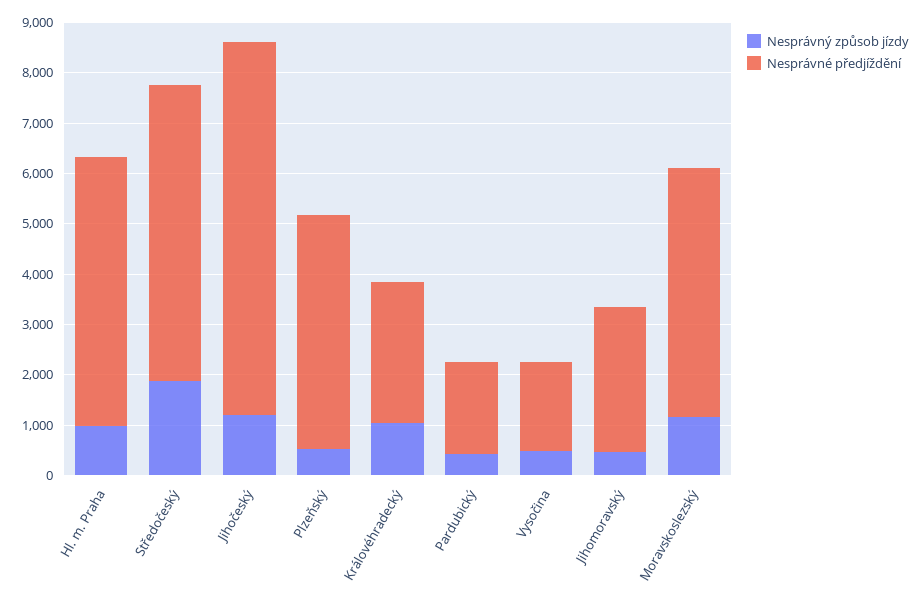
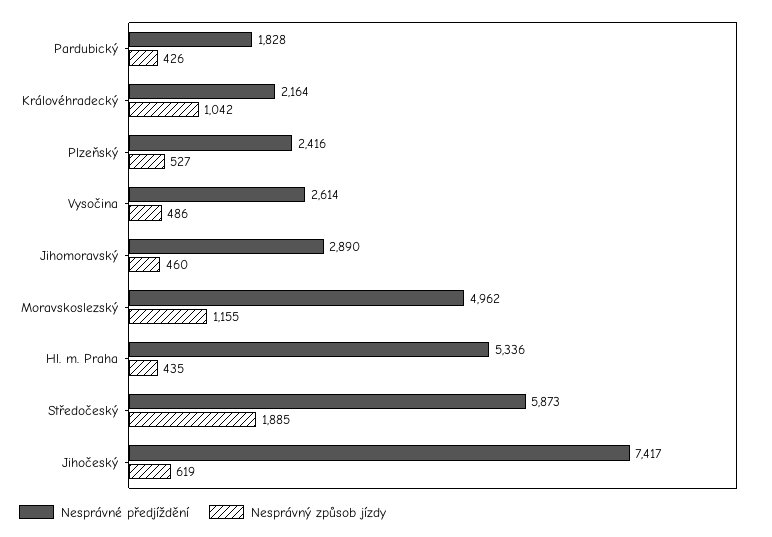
Nesprávný způsob jízdy, Hl. m. Praha: 1000 -> 435
Nesprávný způsob jízdy, Jihočeský: 1200 -> 619
Nesprávné předjíždění, Plzeňský: 4600 -> 2416
Nesprávné předjíždění, Královéhradecký: 2800 -> 2164
Nesprávné předjíždění, Vysočina: 1800 -> 2614

